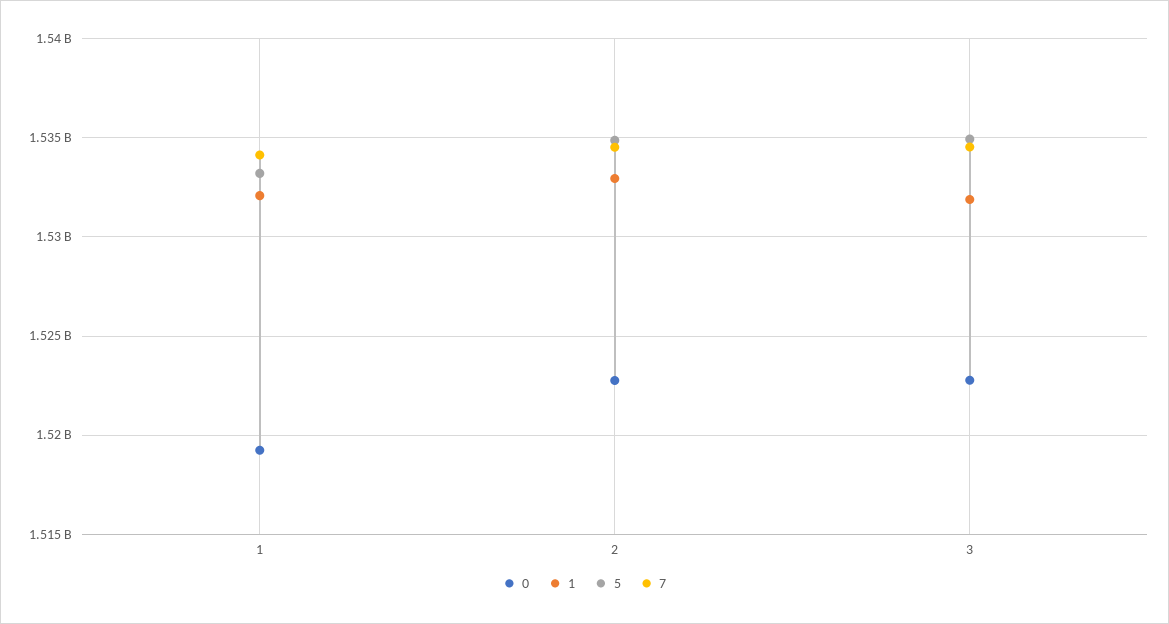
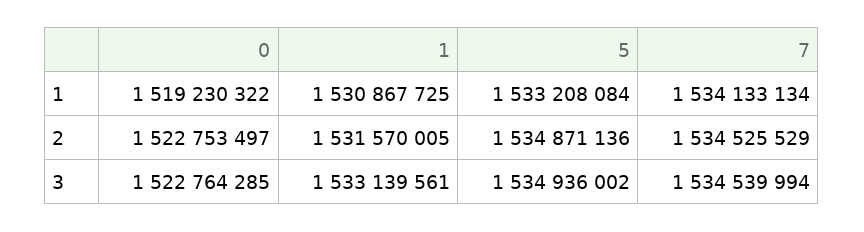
1, 1: 1532000000 -> 1530867725
1, 2: 1533000000 -> 1531570005
1, 3: 1532000000 -> 1533139561

